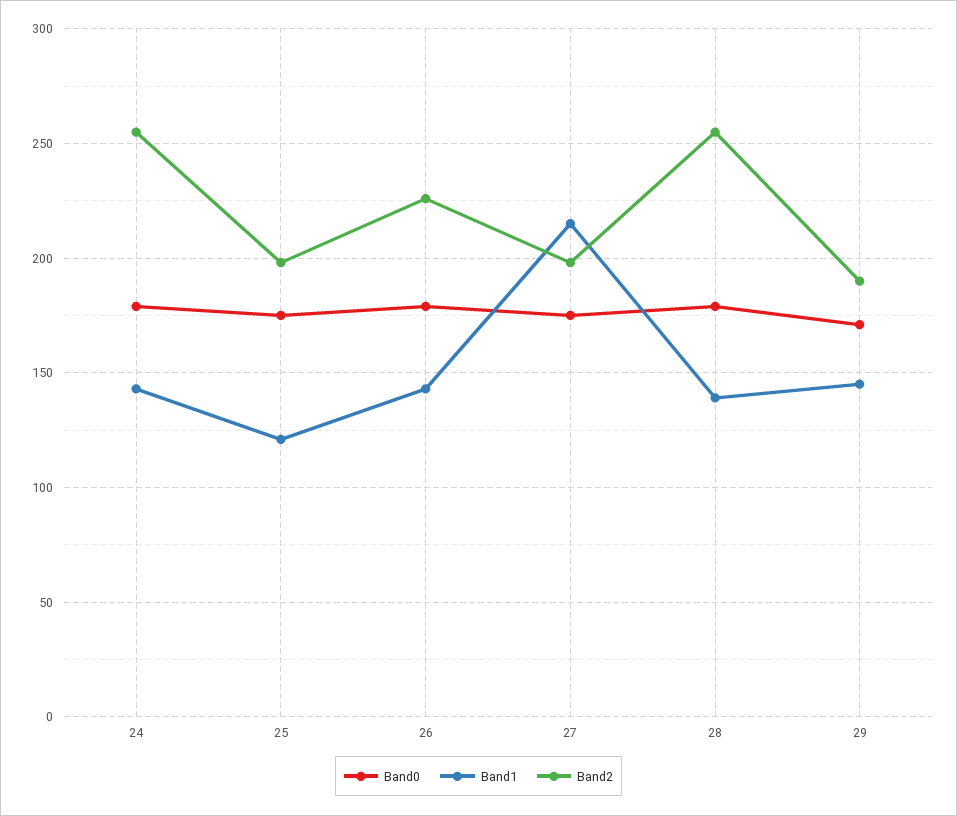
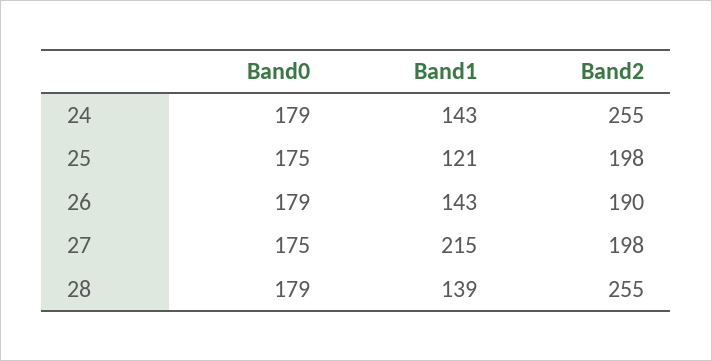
Band2, 26: 225 -> 190
Band0, 29: 170 -> none
Band1, 29: 145 -> none
Band2, 29: 190 -> none

